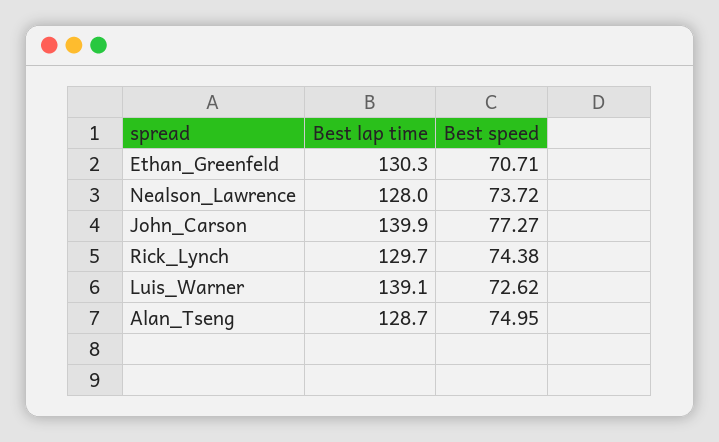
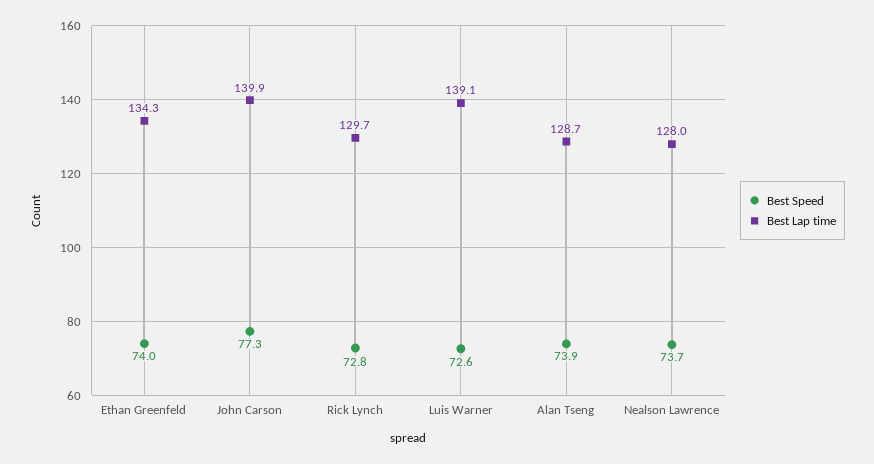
Best lap time, Ethan_Greenfeld: 130.3 -> 134.3
Best speed, Ethan_Greenfeld: 70.71 -> 74
Best speed, Rick_Lynch: 74.38 -> 72.8
Best speed, Alan_Tseng: 74.95 -> 73.9

